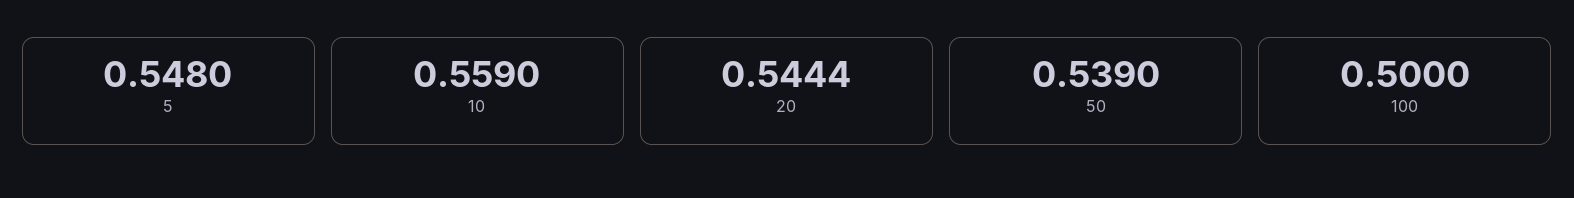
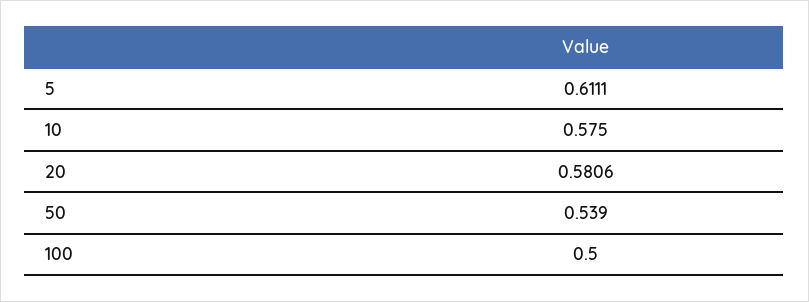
5: 0.548 -> 0.6111
10: 0.559 -> 0.575
20: 0.5444 -> 0.5806

